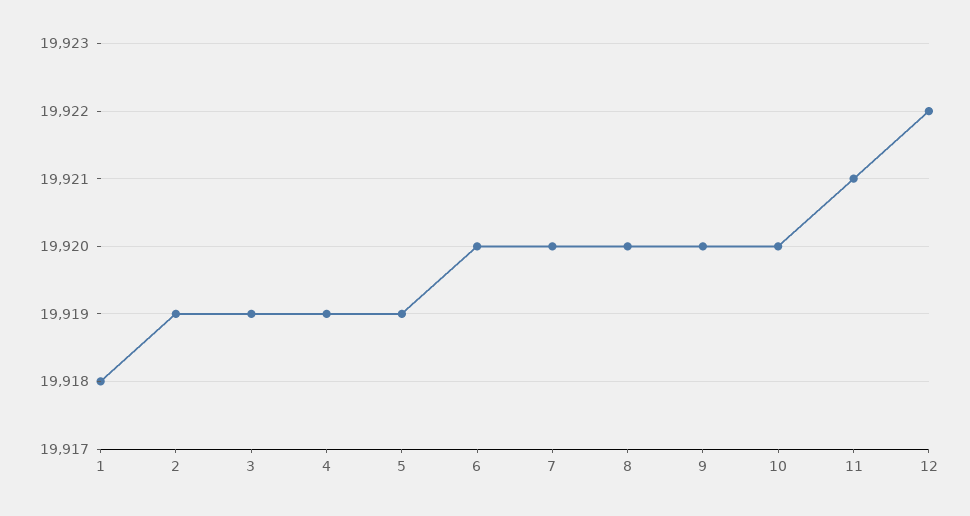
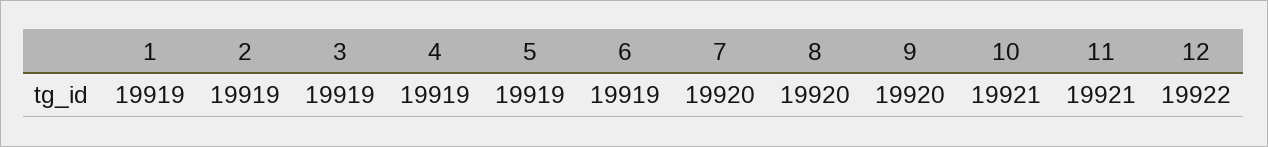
1: 19918 -> 19919
6: 19920 -> 19919
10: 19920 -> 19921

